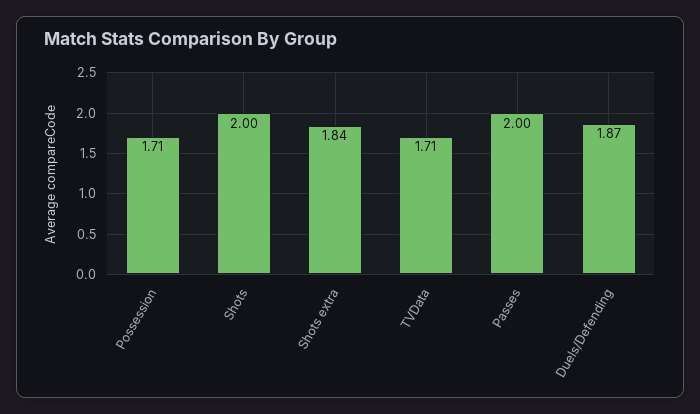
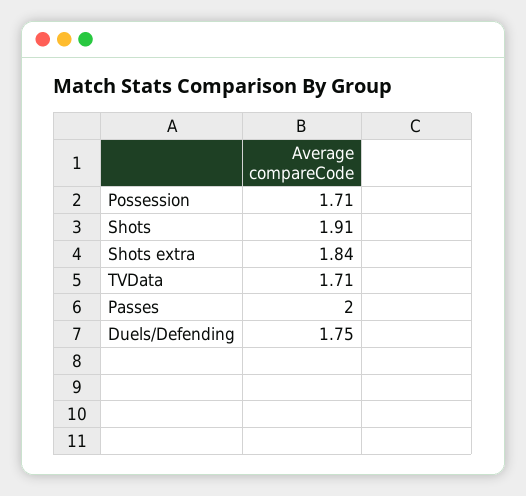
Shots: 2 -> 1.91
Duels/Defending: 1.87 -> 1.75

